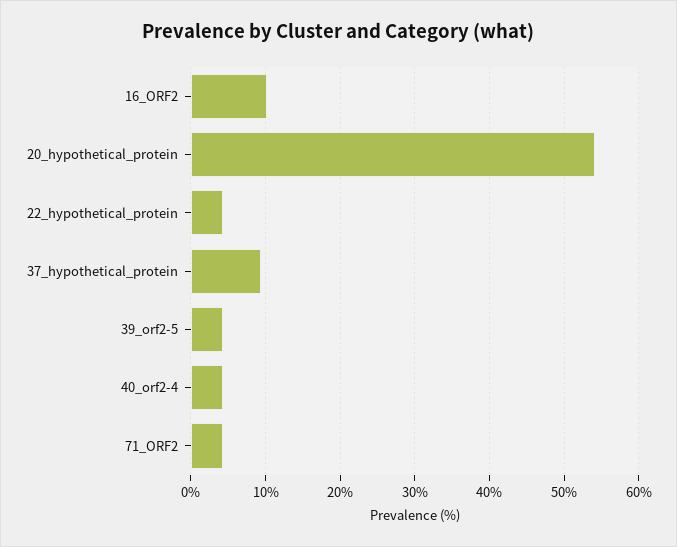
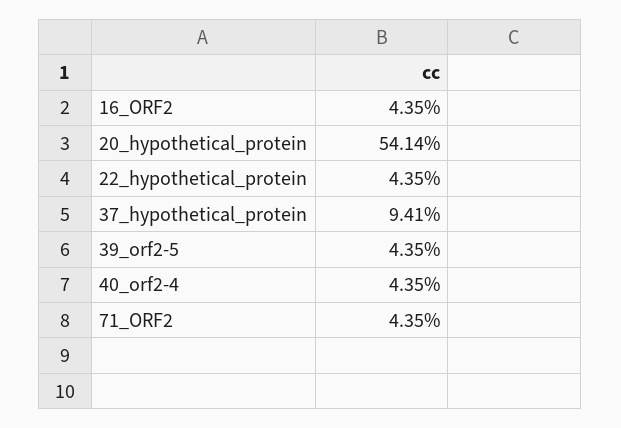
16_ORF2: 10 -> 4.35

